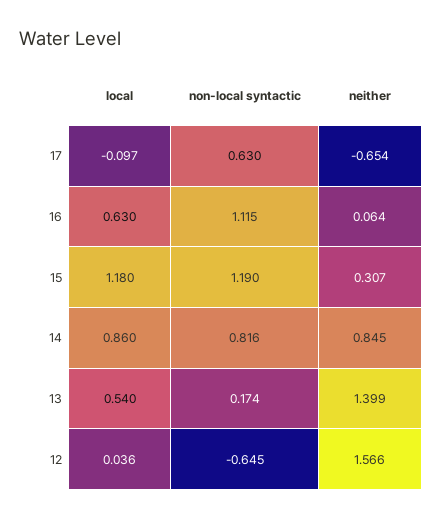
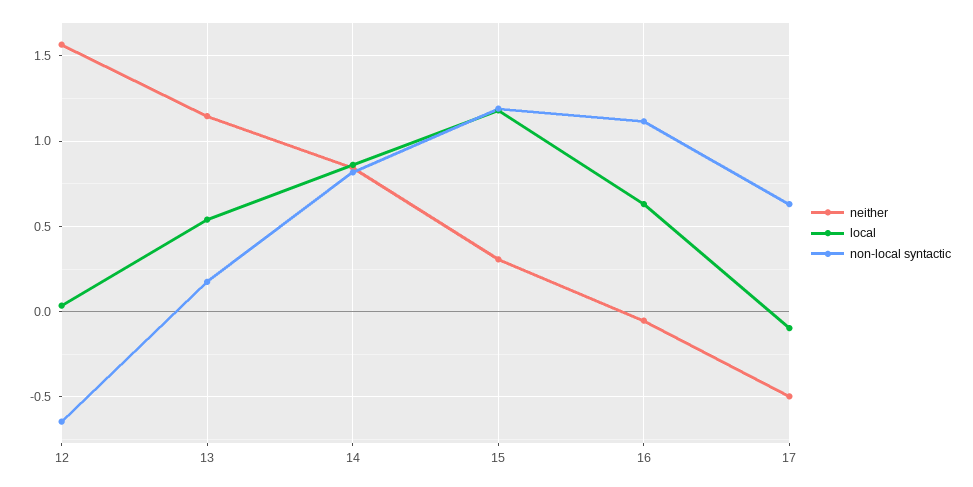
neither, 17: -0.654 -> -0.5
neither, 16: 0.064 -> -0.05
neither, 13: 1.399 -> 1.15

